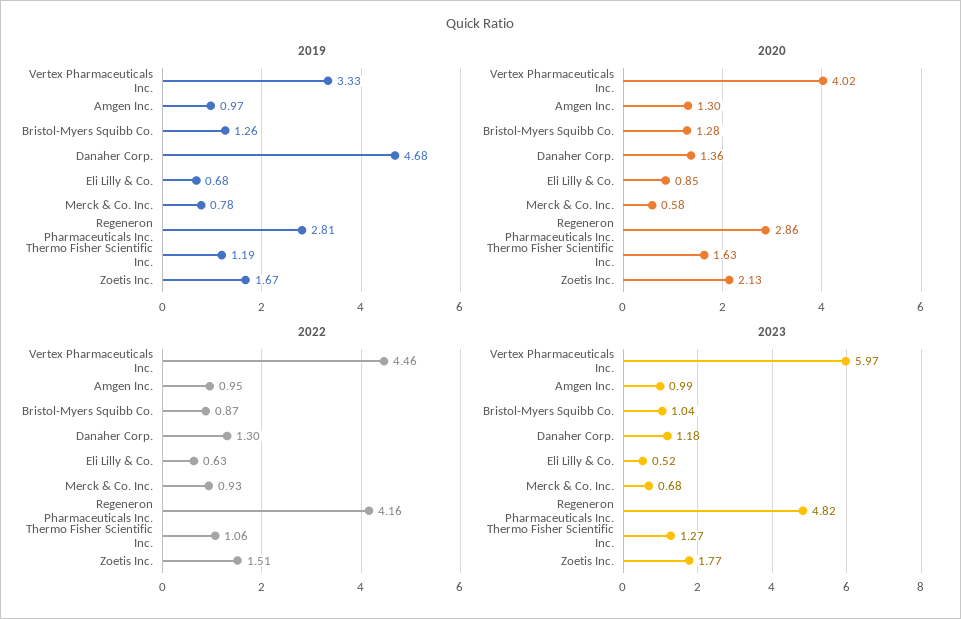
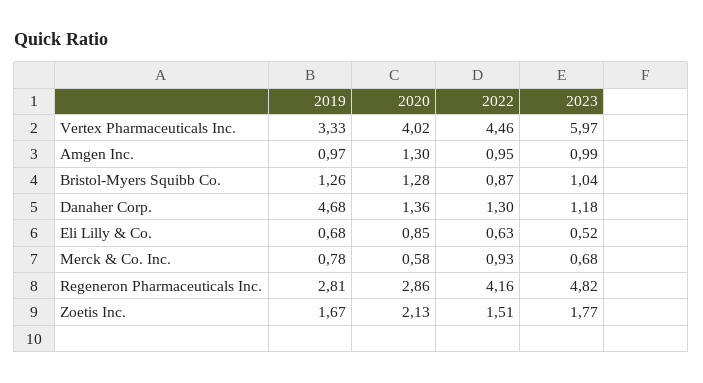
2019, Thermo Fisher Scientific Inc.: 1.19 -> none
2020, Thermo Fisher Scientific Inc.: 1.63 -> none
2022, Thermo Fisher Scientific Inc.: 1.06 -> none
2023, Thermo Fisher Scientific Inc.: 1.27 -> none

